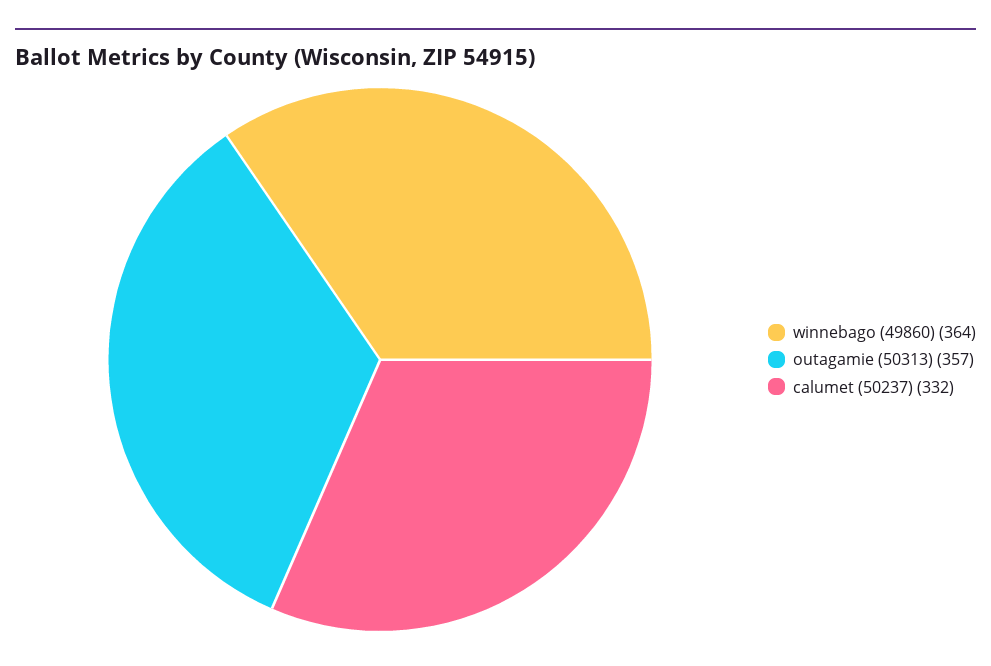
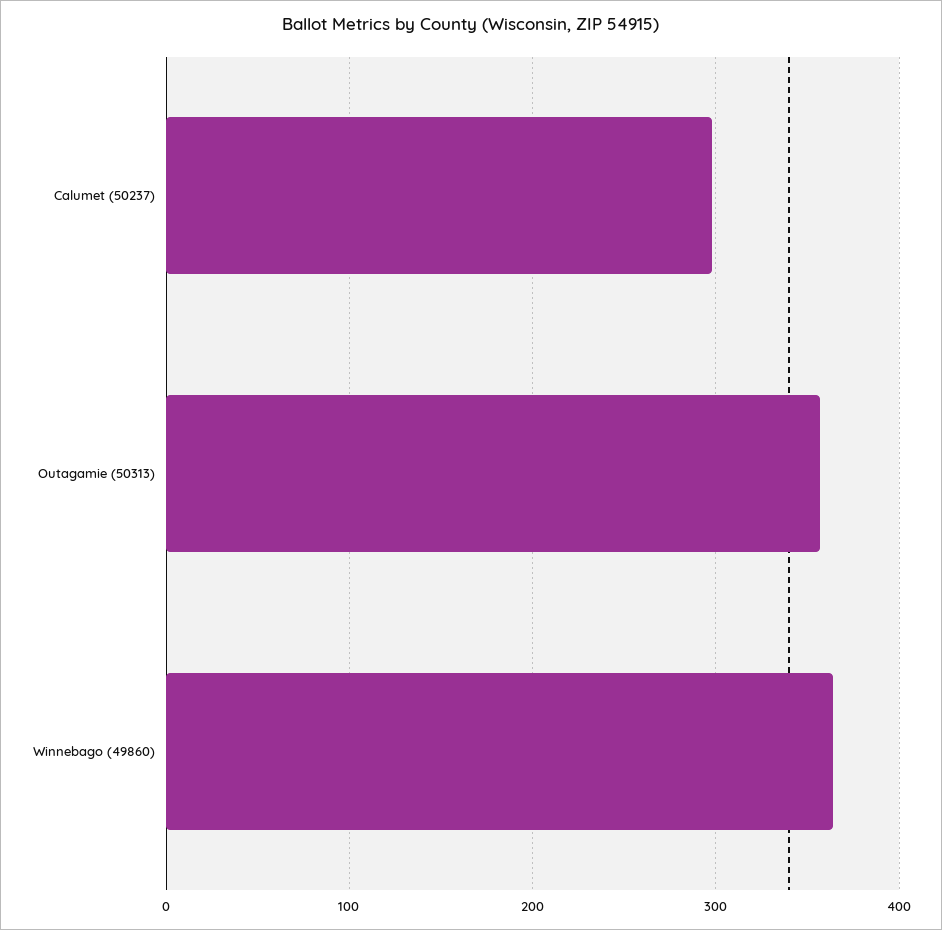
calumet (50237): 332 -> 300

